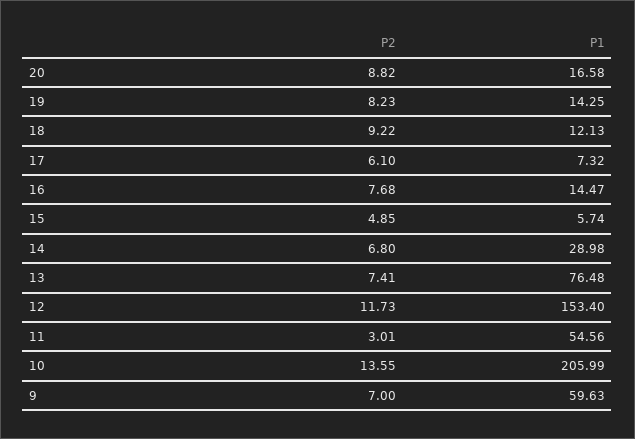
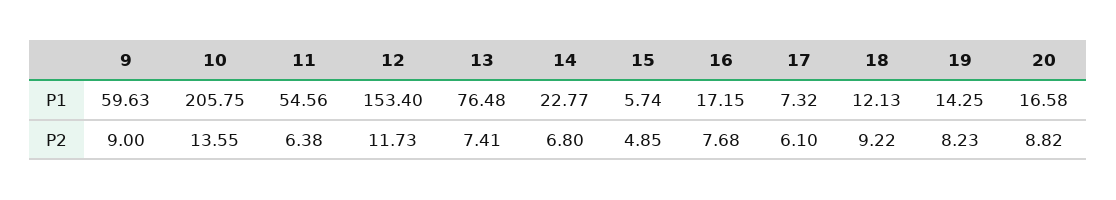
P1, 16: 14.47 -> 17.15
P1, 14: 28.98 -> 22.77
P2, 11: 3.01 -> 6.38
P1, 10: 205.99 -> 205.75
P2, 9: 7 -> 9

